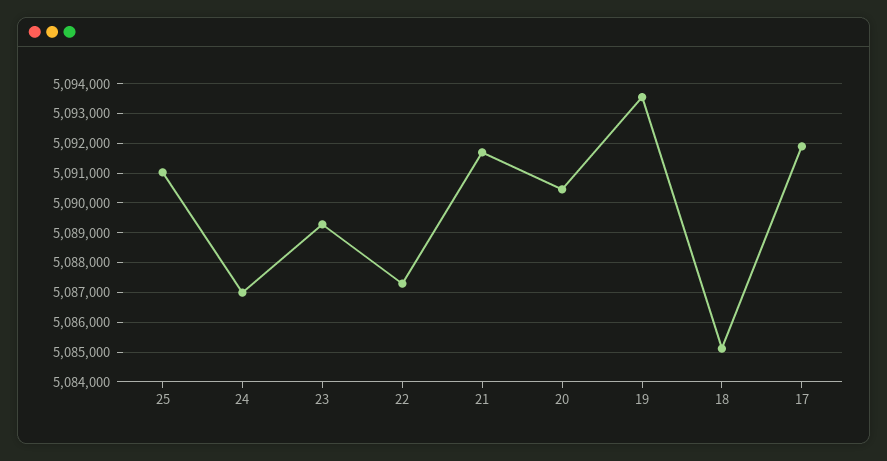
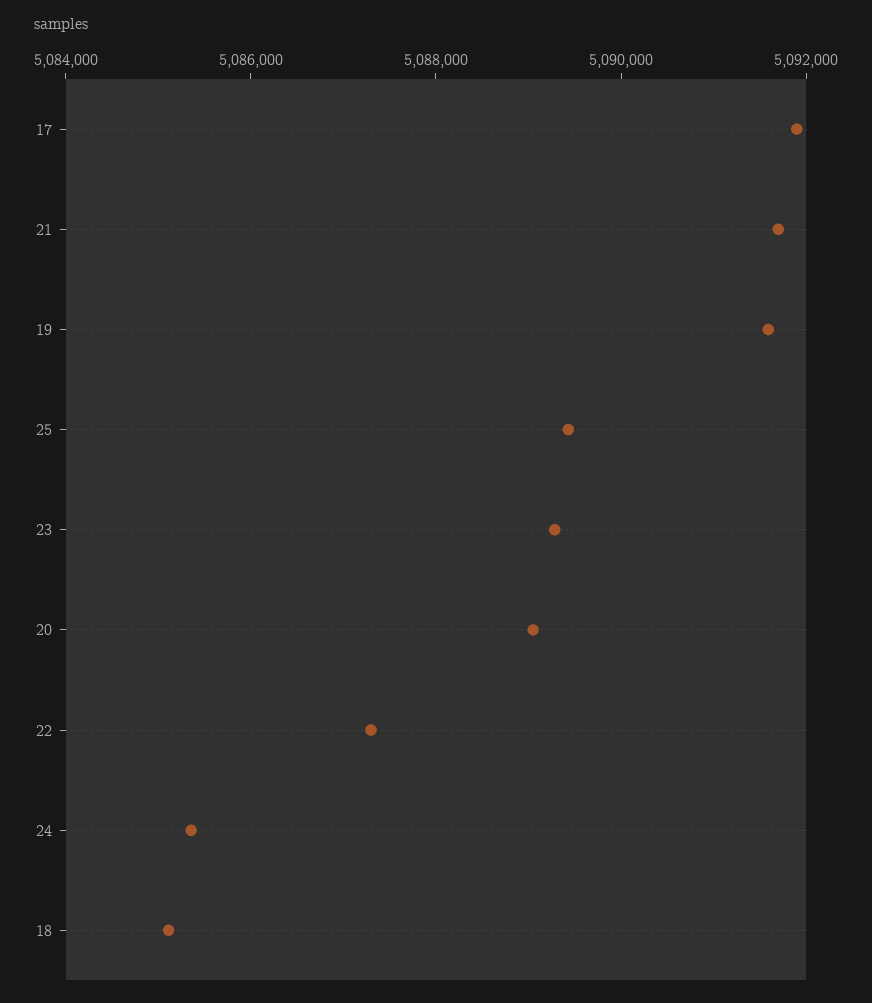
25: 5091000 -> 5089500
24: 5087000 -> 5085500
20: 5090500 -> 5089000
19: 5093500 -> 5091500

